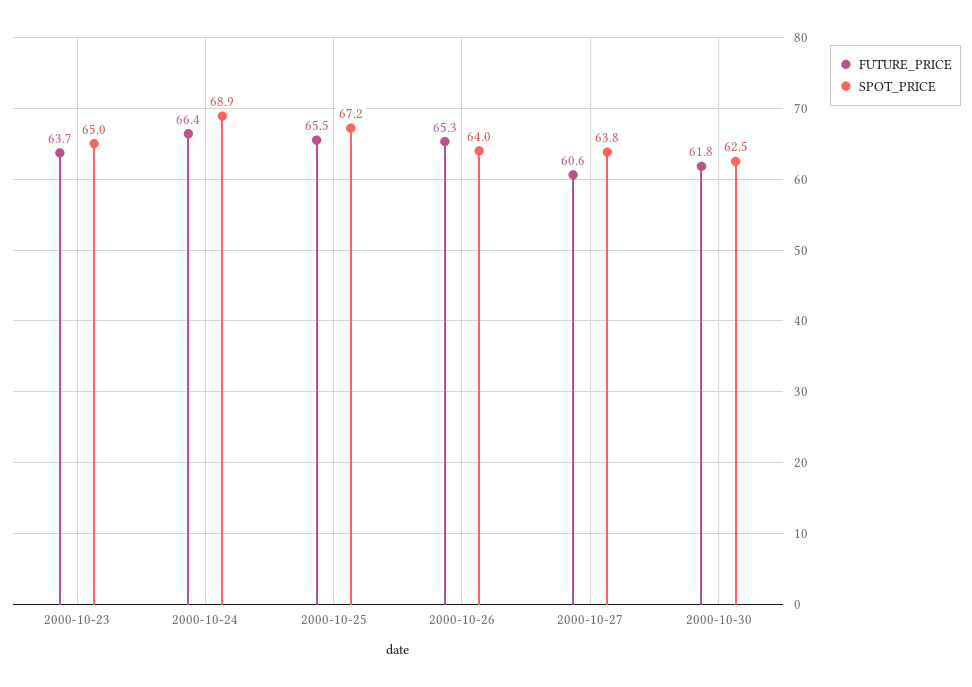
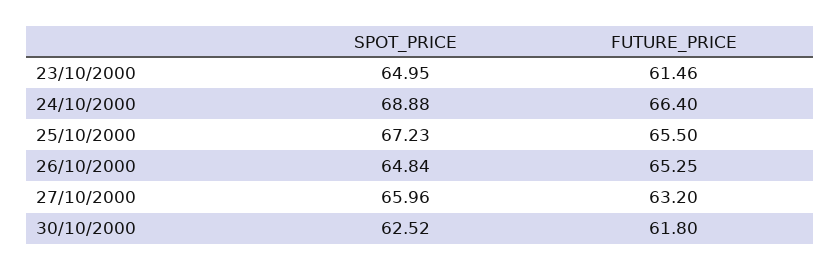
FUTURE_PRICE, 2000-10-23: 63.7 -> 61.46
SPOT_PRICE, 2000-10-26: 64 -> 64.84
FUTURE_PRICE, 2000-10-27: 60.6 -> 63.2
SPOT_PRICE, 2000-10-27: 63.8 -> 65.96

